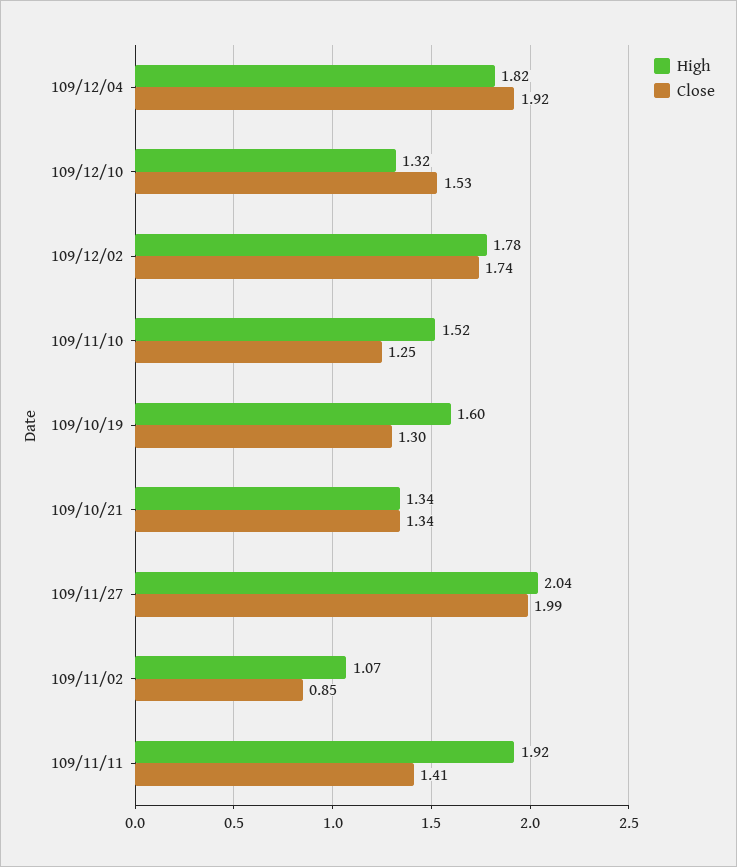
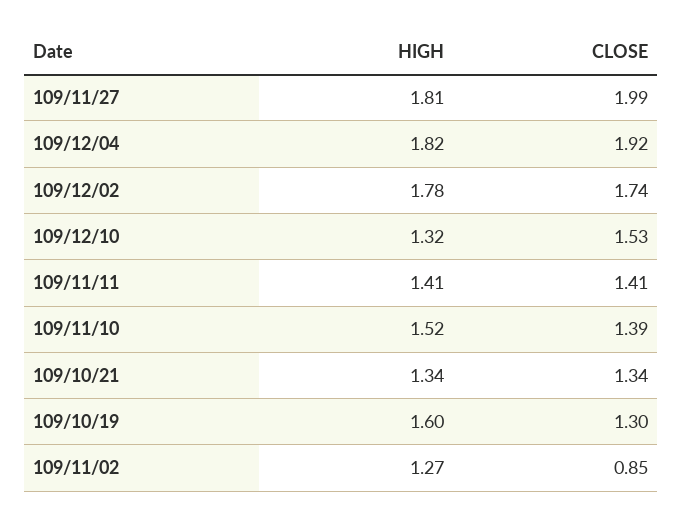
Close, 109/11/10: 1.25 -> 1.39
High, 109/11/27: 2.04 -> 1.81
High, 109/11/02: 1.07 -> 1.27
High, 109/11/11: 1.92 -> 1.41

